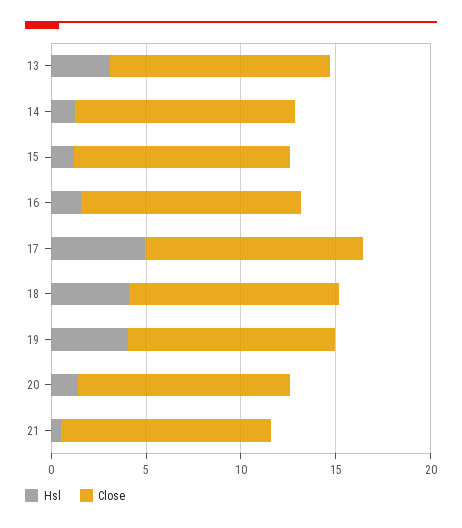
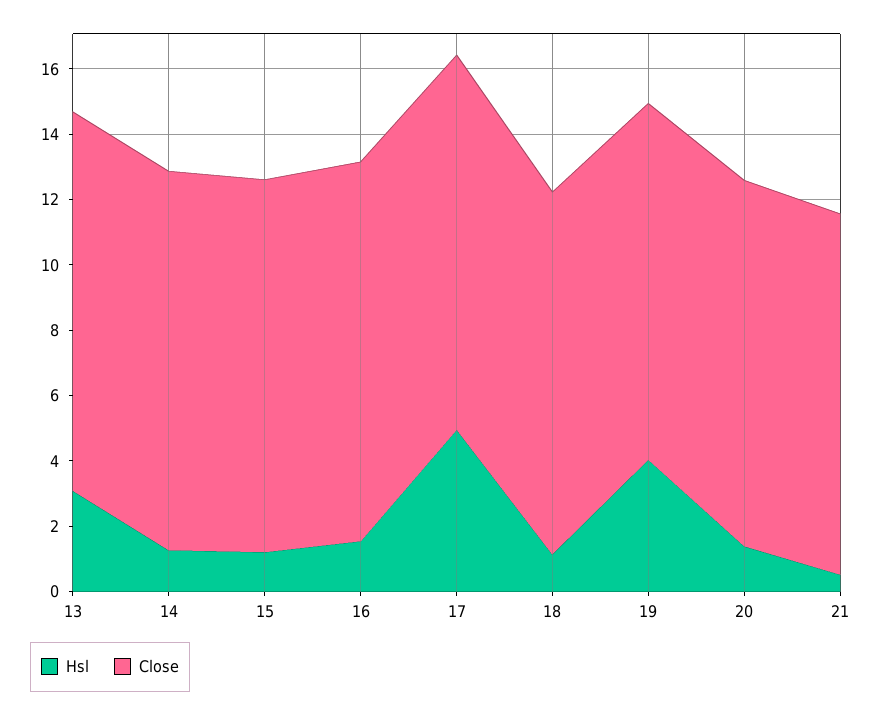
Hsl, 18: 4 -> 1

